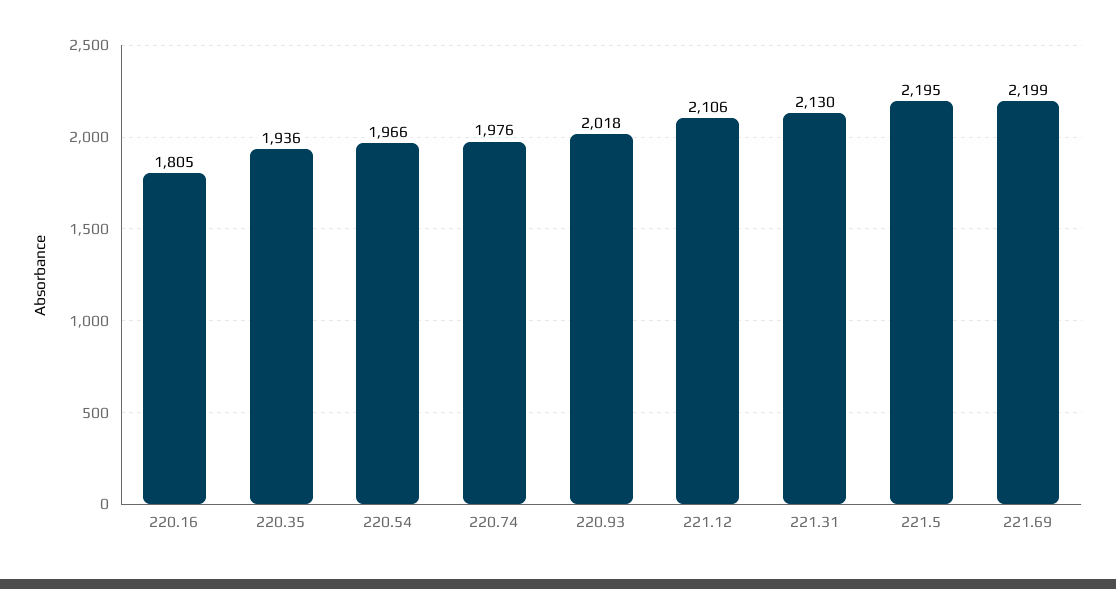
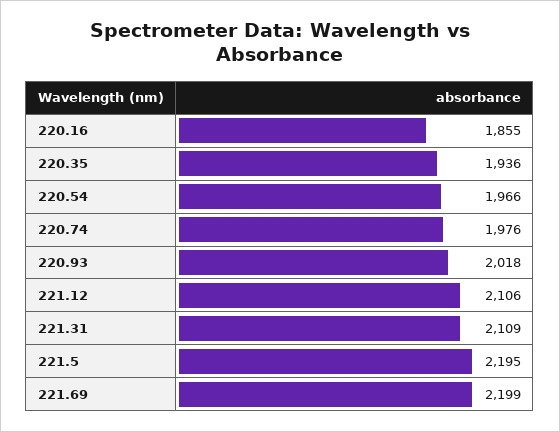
220.16: 1805 -> 1855
221.31: 2130 -> 2109

